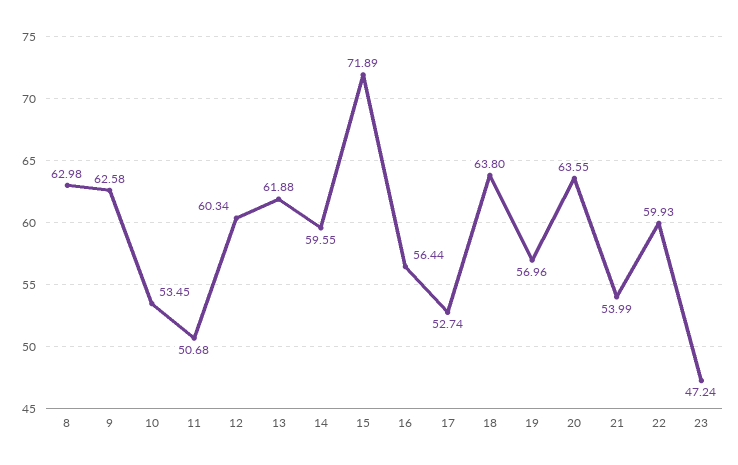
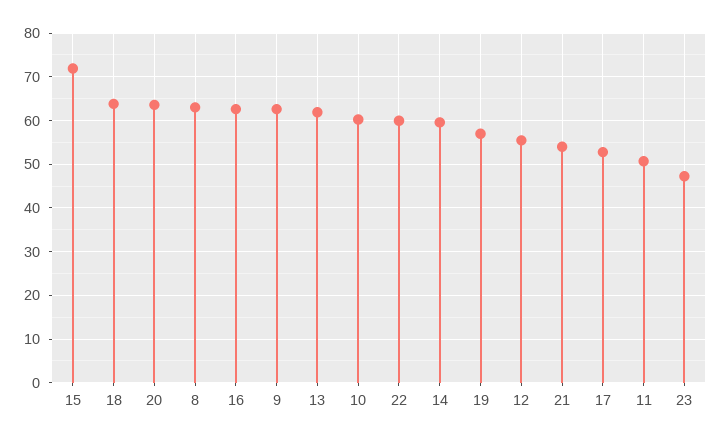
10: 53.45 -> 60
12: 60.34 -> 56
16: 56.44 -> 62

